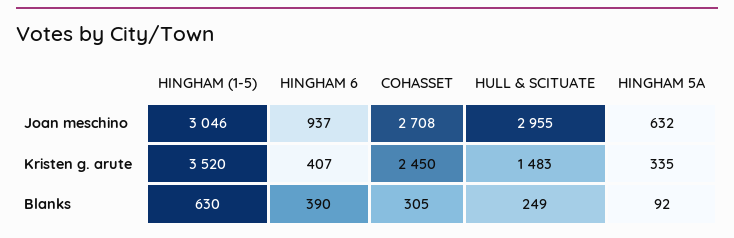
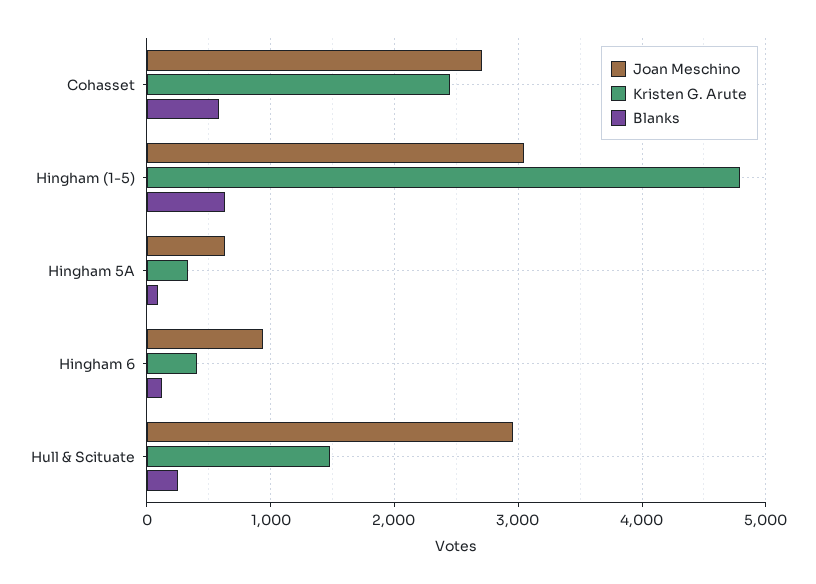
Kristen g. arute, HINGHAM (1-5): 3520 -> 4800
Blanks, HINGHAM 6: 390 -> 100
Blanks, COHASSET: 305 -> 600

